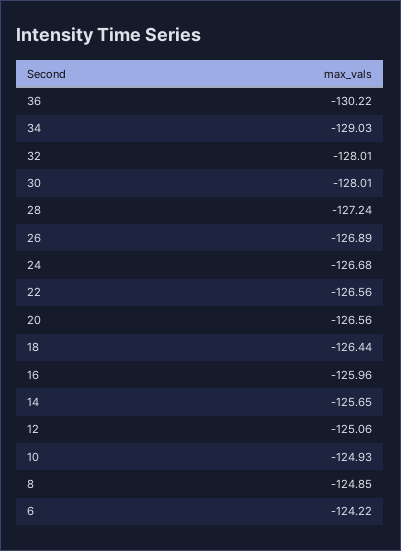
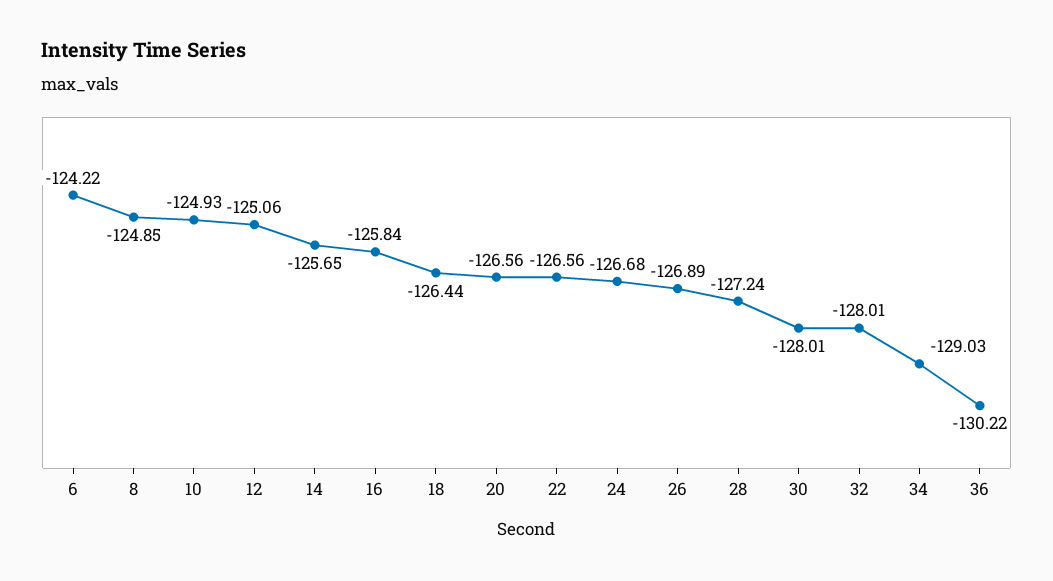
16: -125.96 -> -125.84

